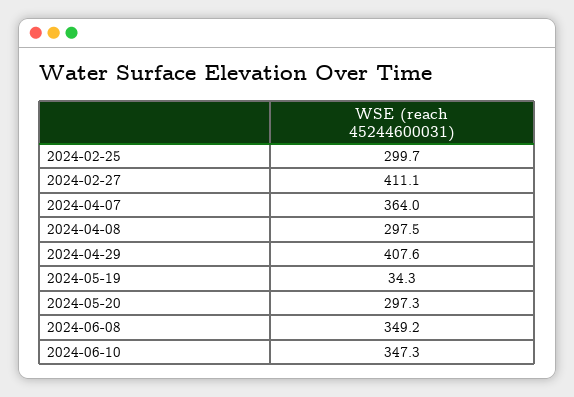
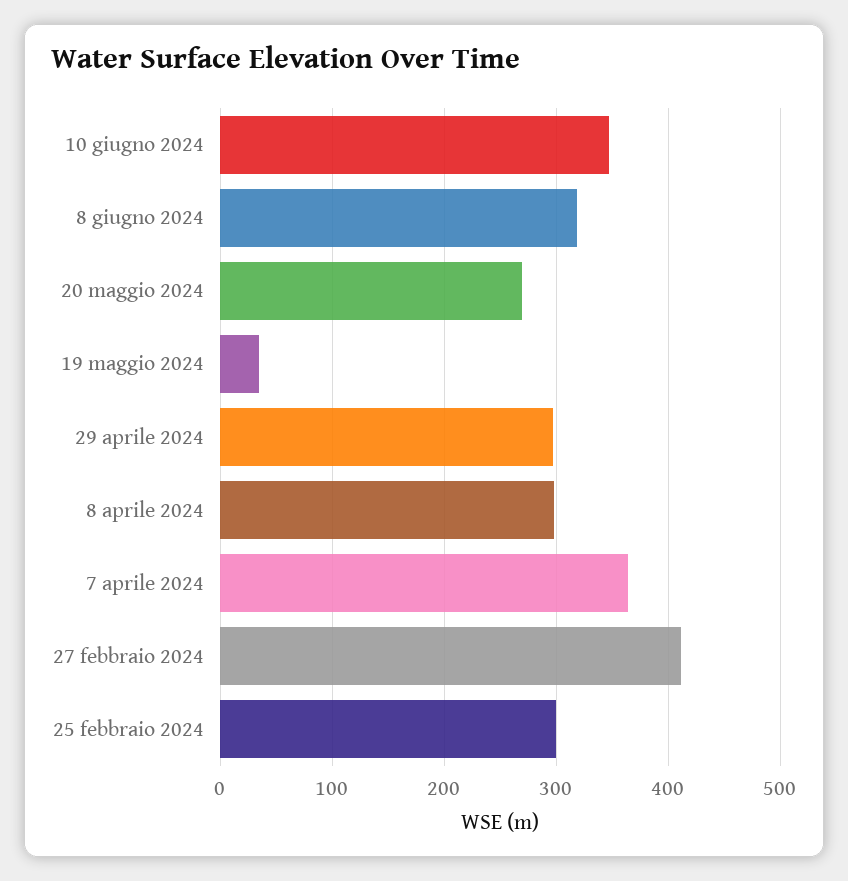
2024-04-29: 407.6 -> 300
2024-05-20: 297.3 -> 270
2024-06-08: 349.2 -> 320

